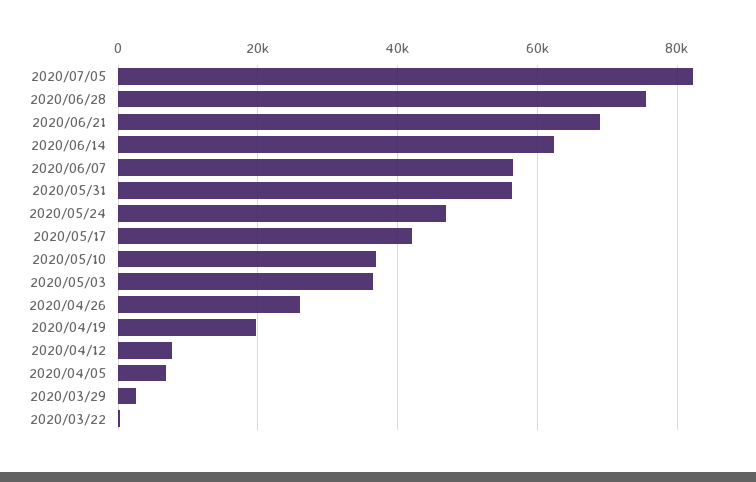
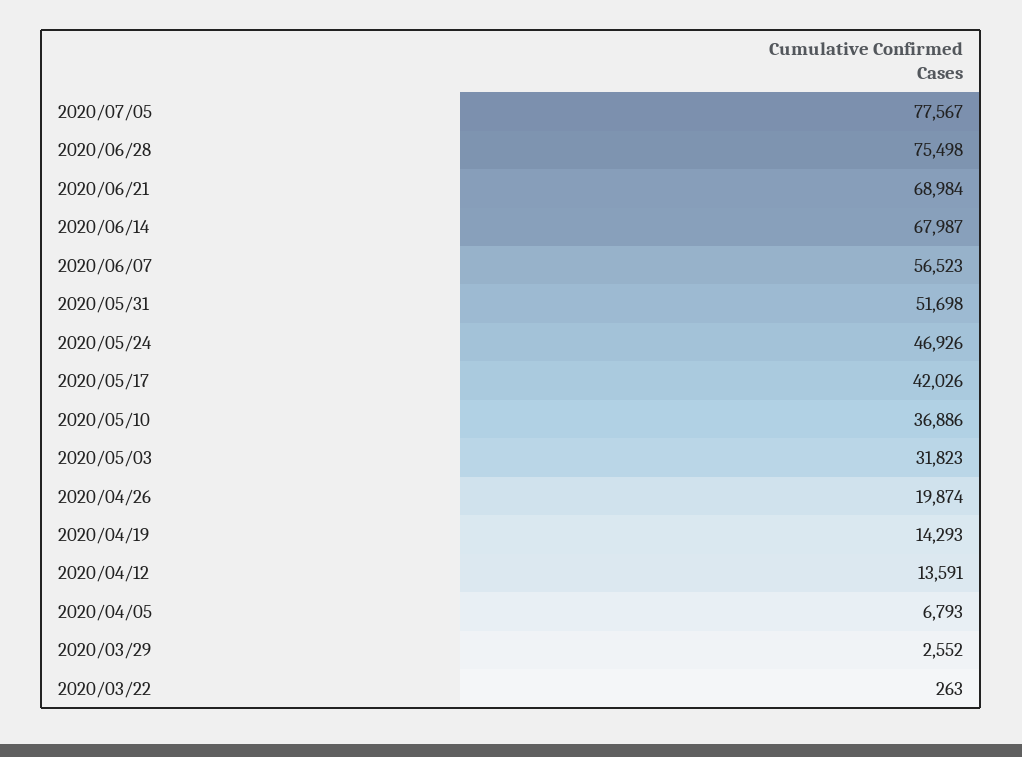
2020/07/05: 82000 -> 77567
2020/06/14: 62000 -> 67987
2020/05/31: 56000 -> 51698
2020/05/03: 36000 -> 31823
2020/04/26: 26000 -> 19874
2020/04/19: 20000 -> 14293
2020/04/12: 8000 -> 13591

